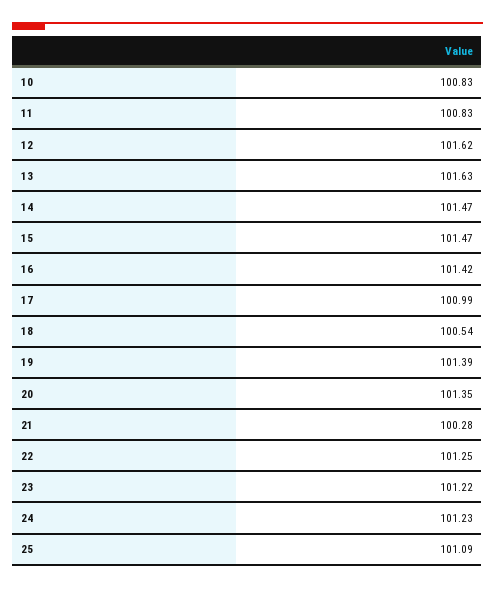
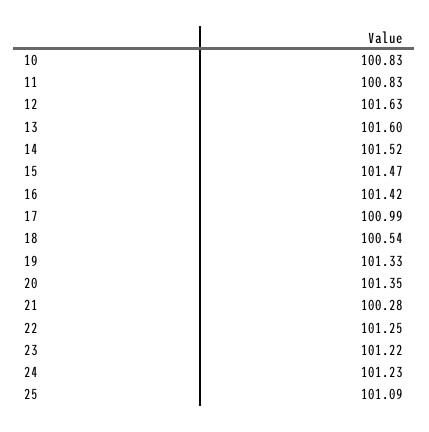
12: 101.62 -> 101.63
13: 101.63 -> 101.6
14: 101.47 -> 101.52
19: 101.39 -> 101.33

